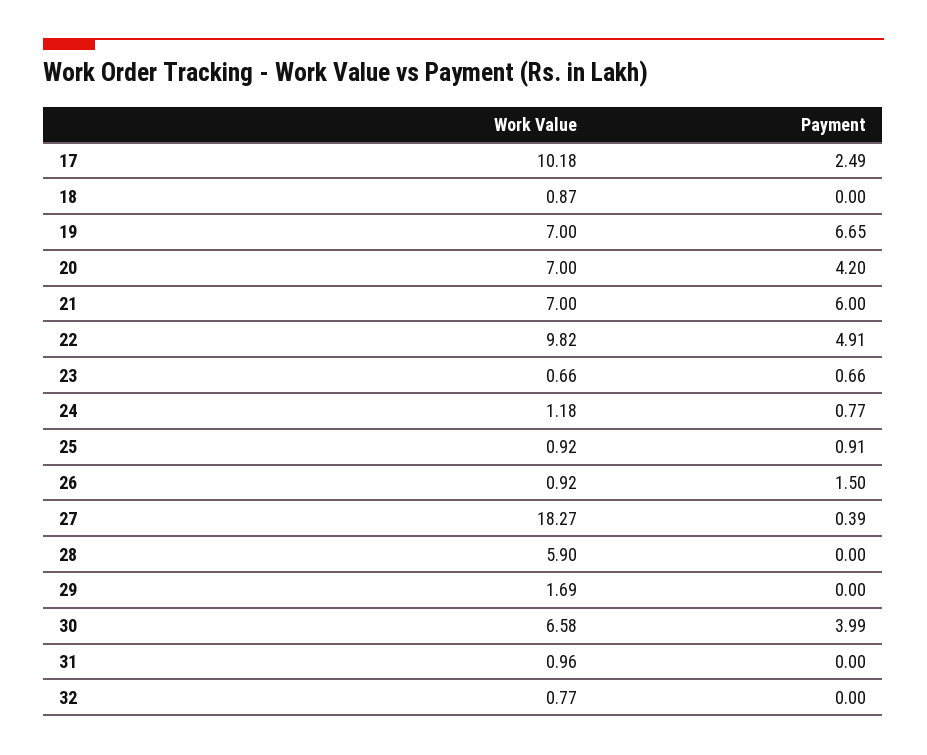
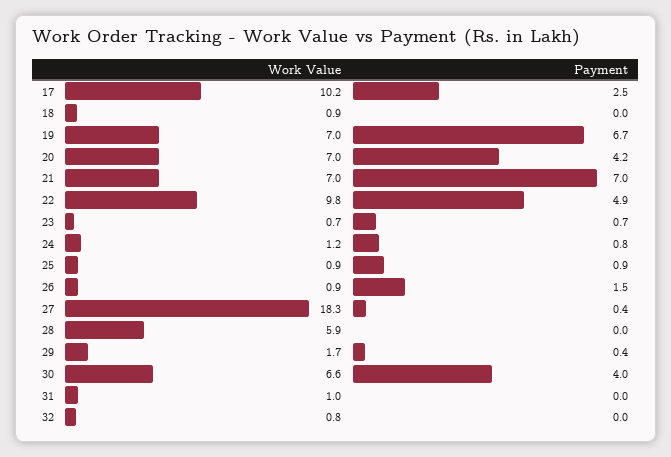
Payment, 21: 6 -> 7
Payment, 29: 0 -> 0.4

